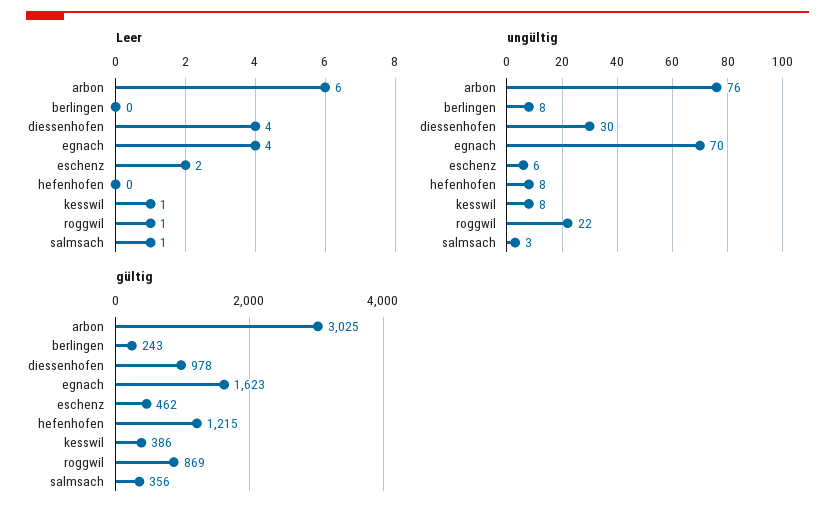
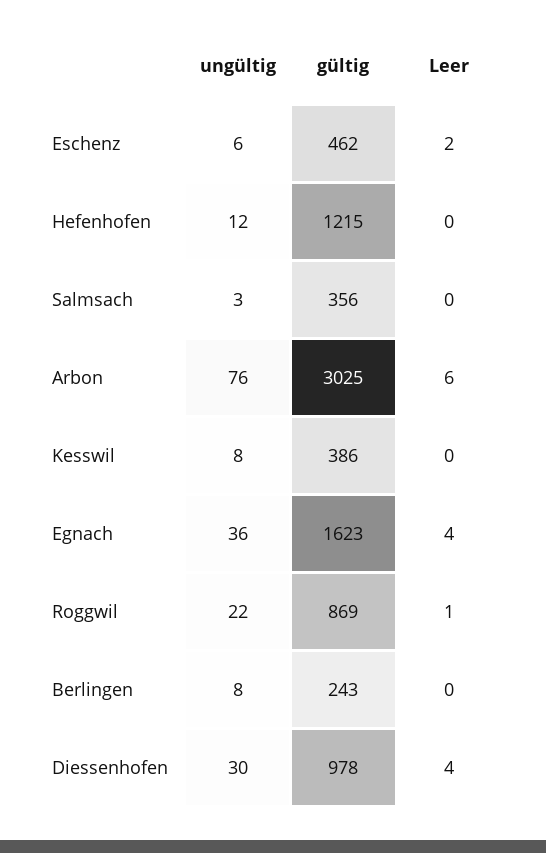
Leer, kesswil: 1 -> 0
Leer, salmsach: 1 -> 0
ungültig, egnach: 70 -> 36
ungültig, hefenhofen: 8 -> 12

